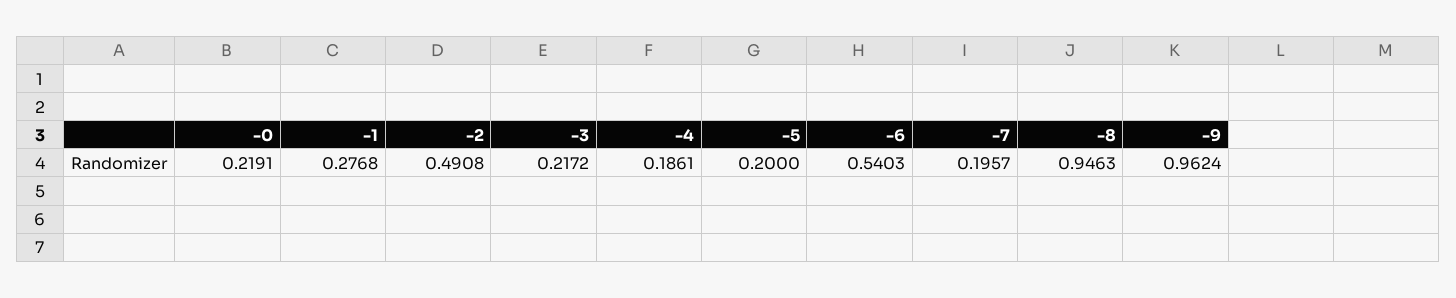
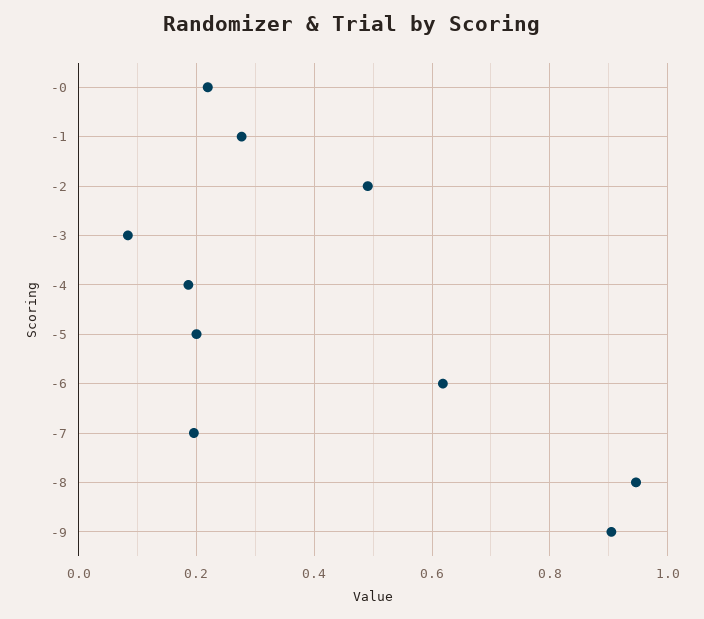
-3: 0.2172 -> 0.08
-6: 0.5403 -> 0.62
-9: 0.9624 -> 0.9

